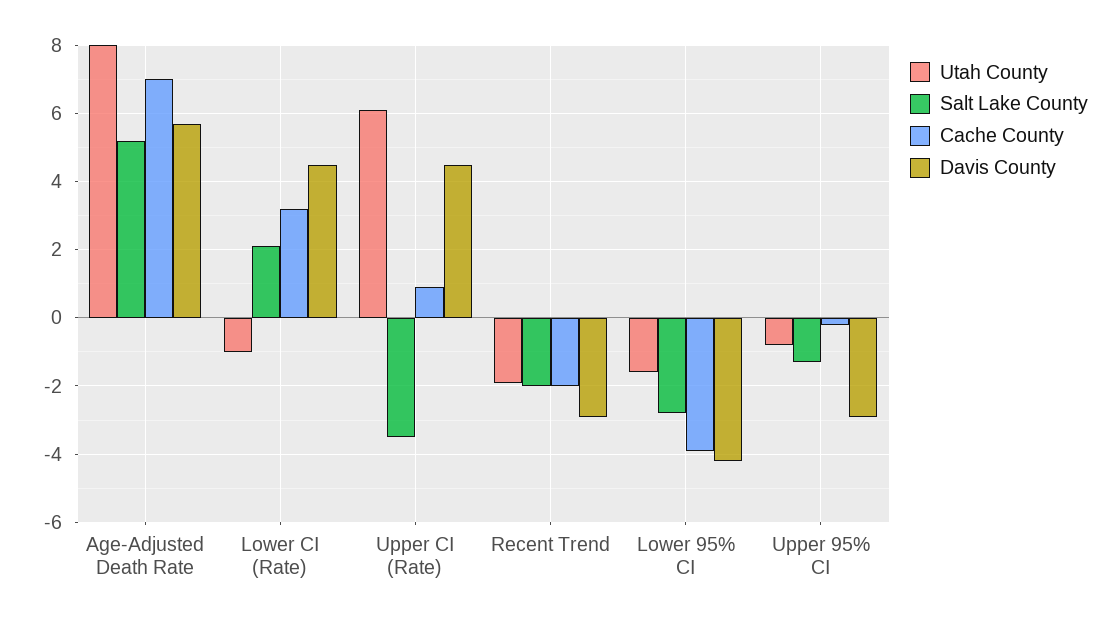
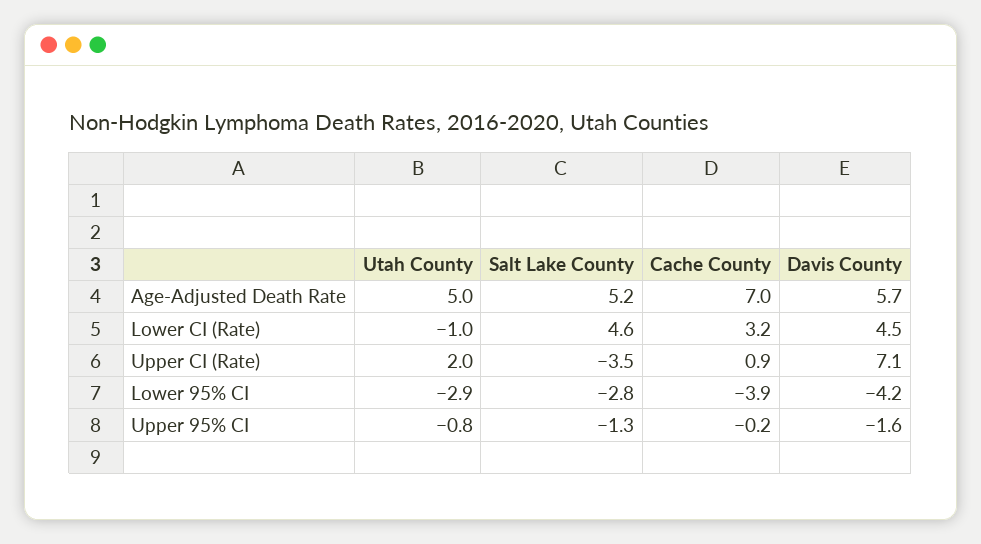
Utah County, Age-Adjusted Death Rate: 8 -> 5
Salt Lake County, Lower CI (Rate): 2 -> 4.6
Utah County, Upper CI (Rate): 6 -> 2
Davis County, Upper CI (Rate): 4.5 -> 7.1
Utah County, Recent Trend: -2 -> none
Salt Lake County, Recent Trend: -2 -> none
Cache County, Recent Trend: -2 -> none
Davis County, Recent Trend: -3 -> none
Utah County, Lower 95% CI: -1.5 -> -2.9
Davis County, Upper 95% CI: -3 -> -1.6

